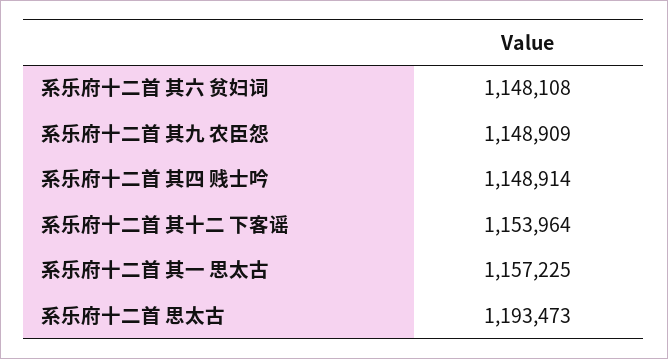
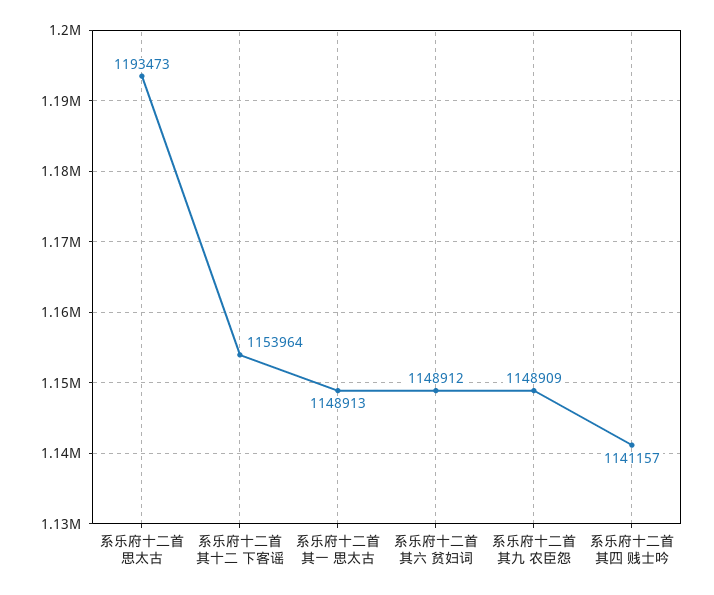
系乐府十二首 其六 贫妇词: 1148108 -> 1148912
系乐府十二首 其四 贱士吟: 1148914 -> 1141157
系乐府十二首 其一 思太古: 1157225 -> 1148913

